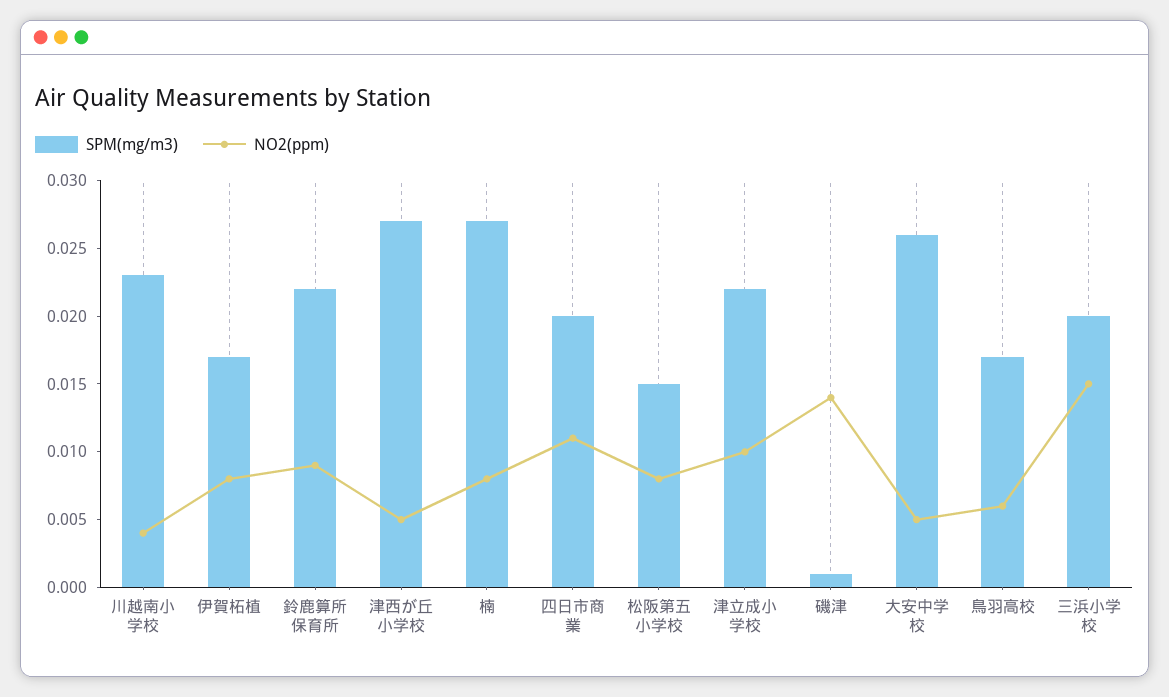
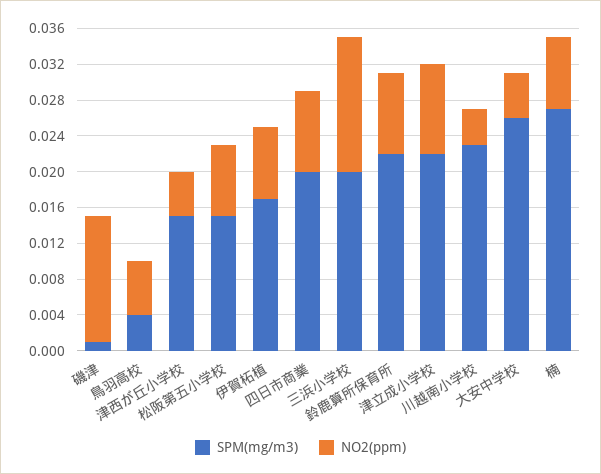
SPM(mg/m3), 津西が丘小学校: 0.027 -> 0.015
NO2(ppm), 四日市商業: 0.011 -> 0.009
SPM(mg/m3), 鳥羽高校: 0.017 -> 0.004

